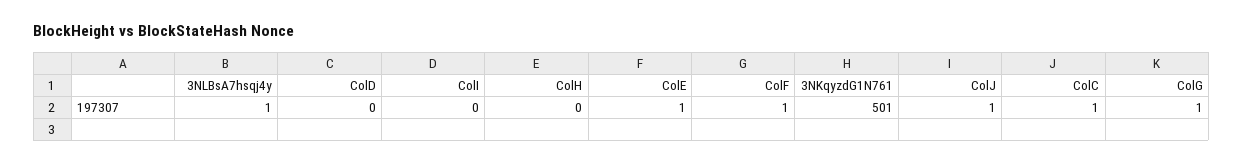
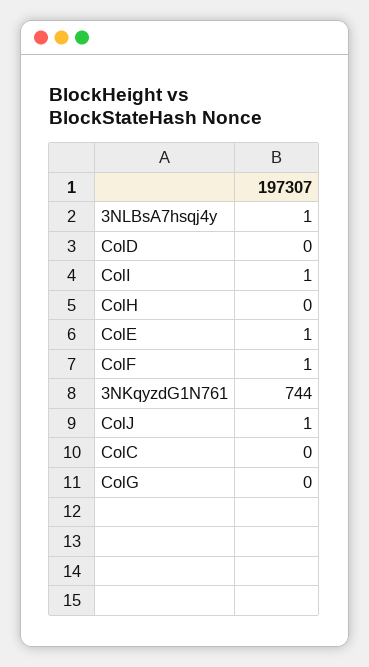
ColI: 0 -> 1
3NKqyzdG1N761: 501 -> 744
ColC: 1 -> 0
ColG: 1 -> 0

